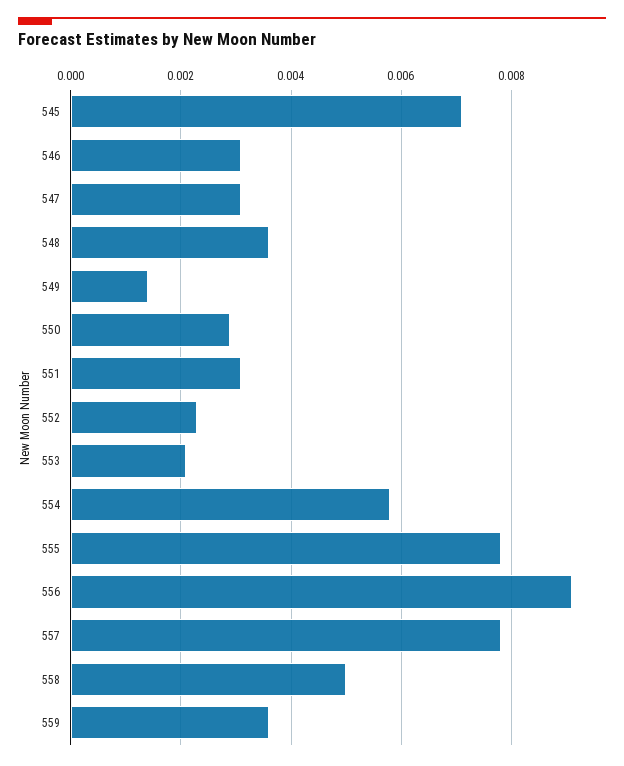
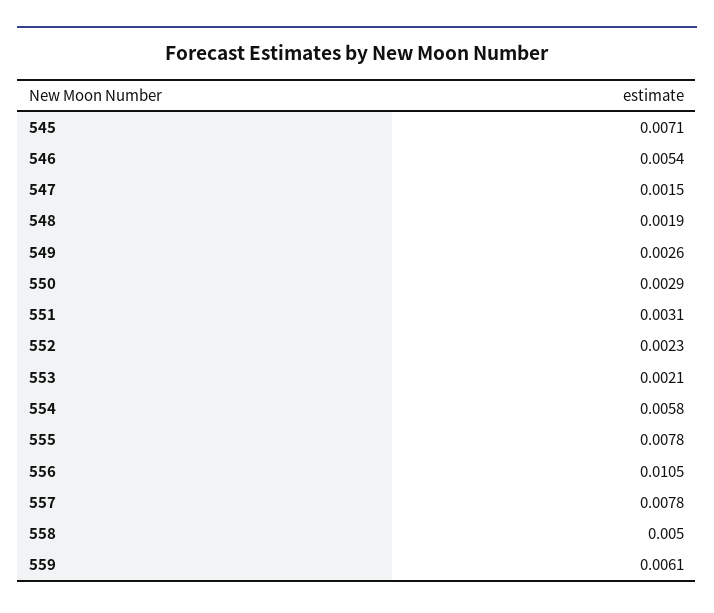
546: 0.003 -> 0.0054
547: 0.003 -> 0.0015
548: 0.0035 -> 0.0019
549: 0.0015 -> 0.0026
556: 0.009 -> 0.0105
559: 0.0035 -> 0.0061

